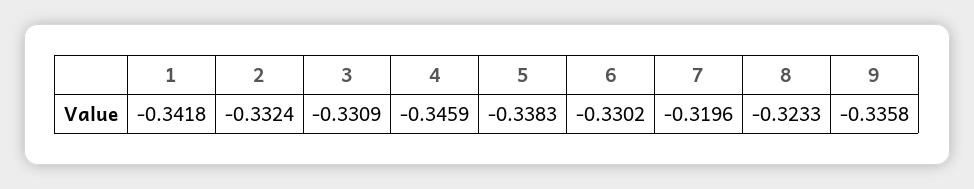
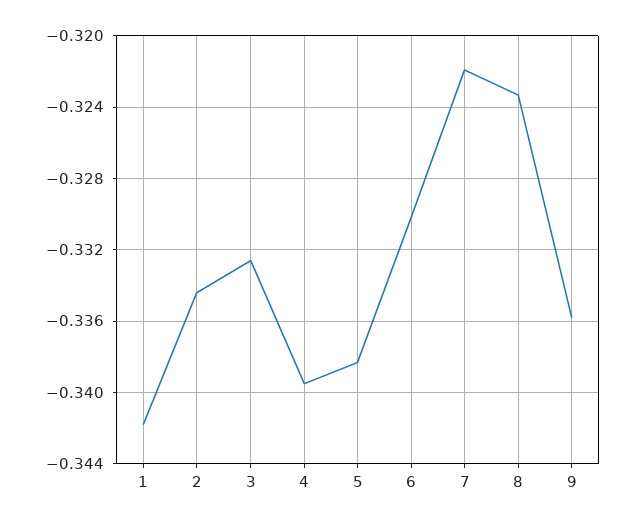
2: -0.3324 -> -0.3345
3: -0.3309 -> -0.3325
4: -0.3459 -> -0.3395
7: -0.3196 -> -0.322

